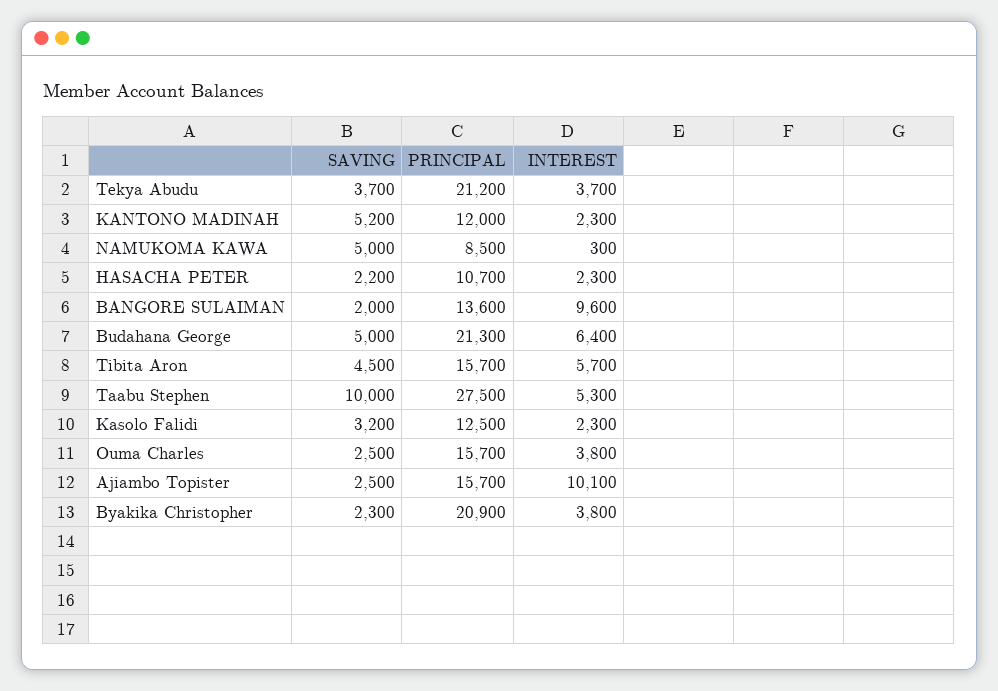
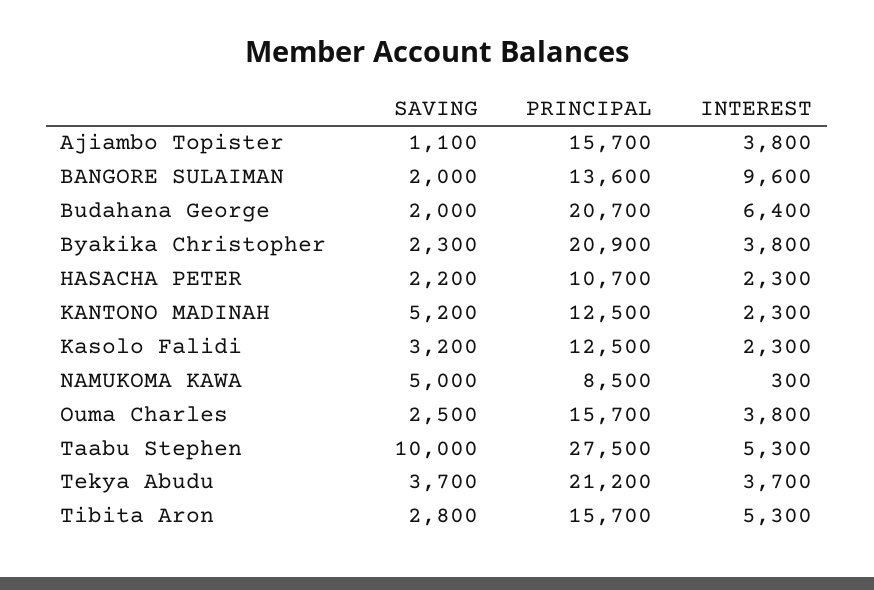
PRINCIPAL, KANTONO MADINAH: 12000 -> 12500
SAVING, Budahana George: 5000 -> 2000
PRINCIPAL, Budahana George: 21300 -> 20700
SAVING, Tibita Aron: 4500 -> 2800
INTEREST, Tibita Aron: 5700 -> 5300
SAVING, Ajiambo Topister: 2500 -> 1100
INTEREST, Ajiambo Topister: 10100 -> 3800

